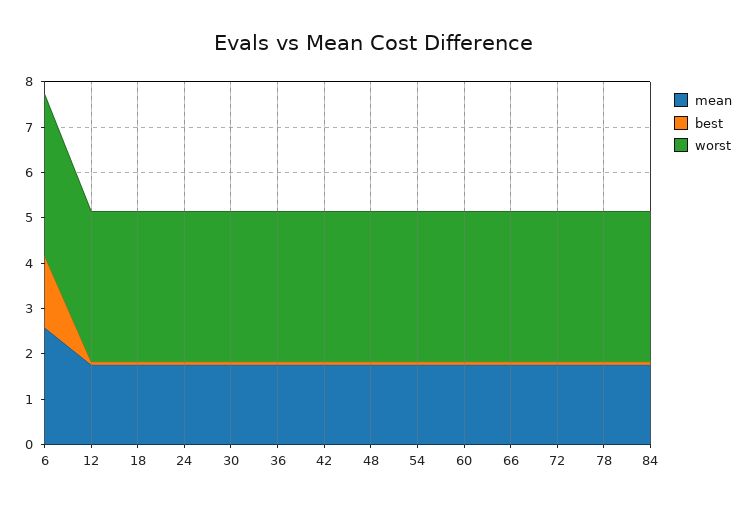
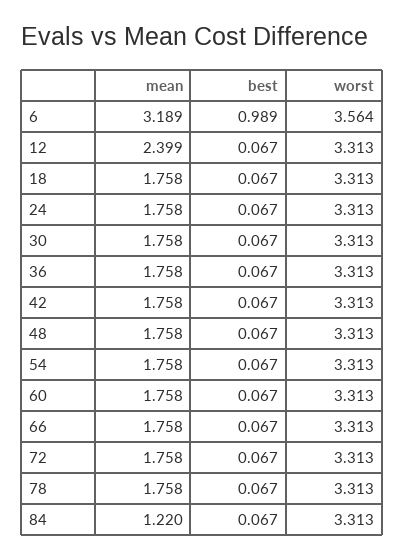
mean, 6: 2.6 -> 3.189
best, 6: 1.6 -> 0.989
mean, 12: 1.8 -> 2.399
mean, 84: 1.8 -> 1.22

